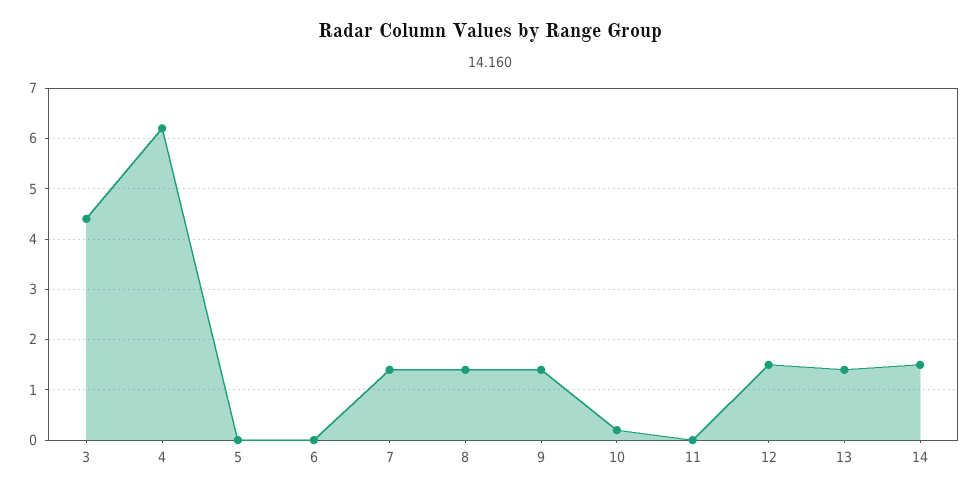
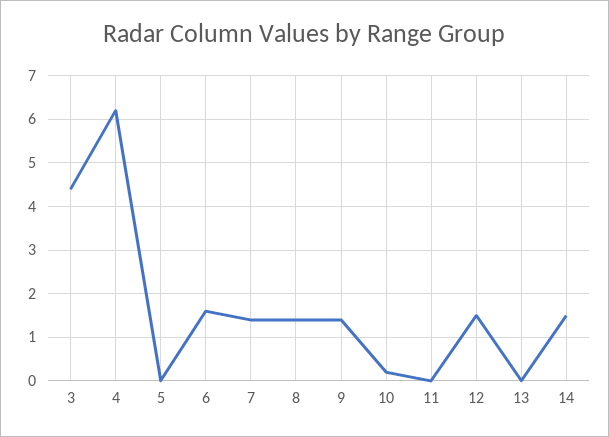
6: 0 -> 1.5
13: 1.5 -> 0

